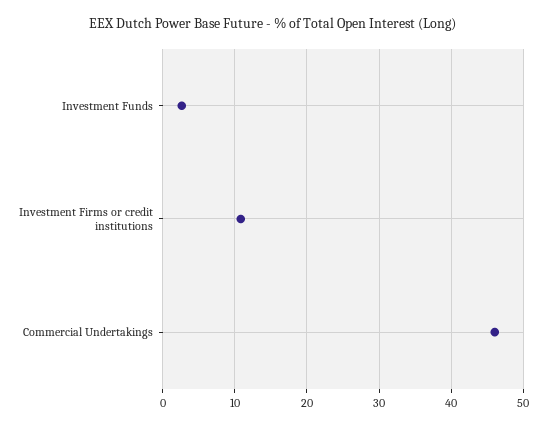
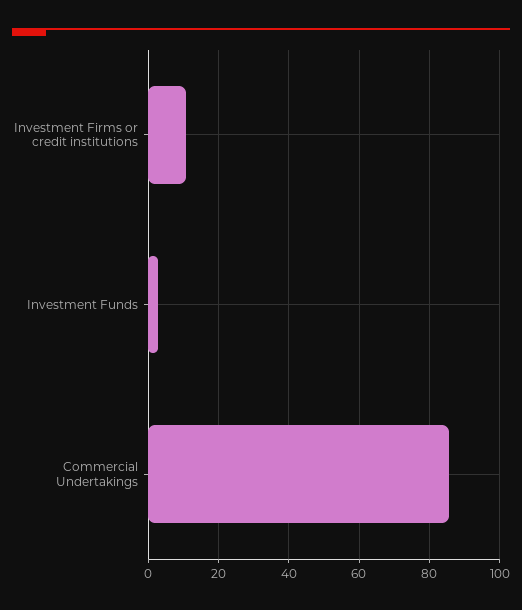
Commercial Undertakings: 46 -> 86

